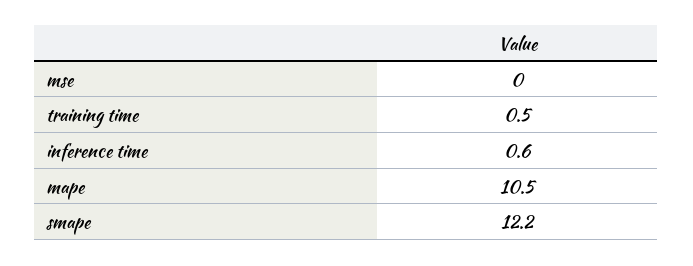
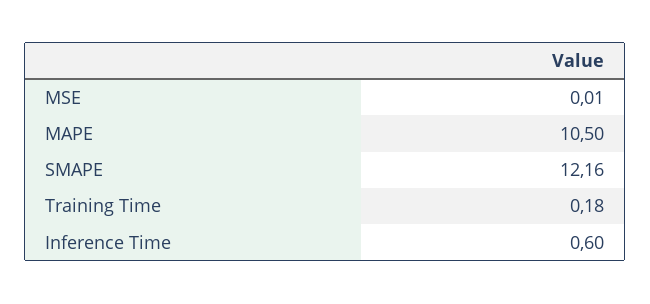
training time: 0.5 -> 0.18

